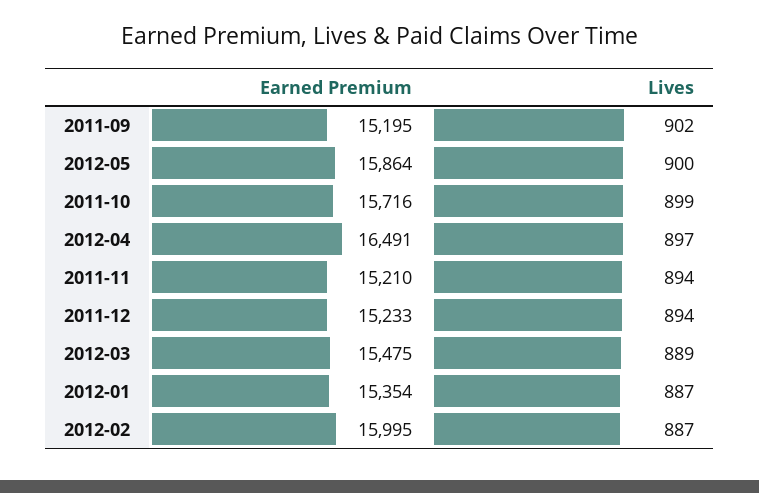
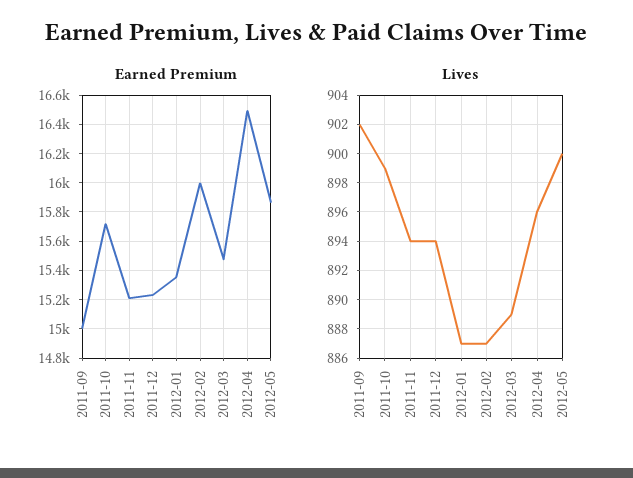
Earned Premium, 2011-09: 15195 -> 15000
Lives, 2012-04: 897 -> 896

